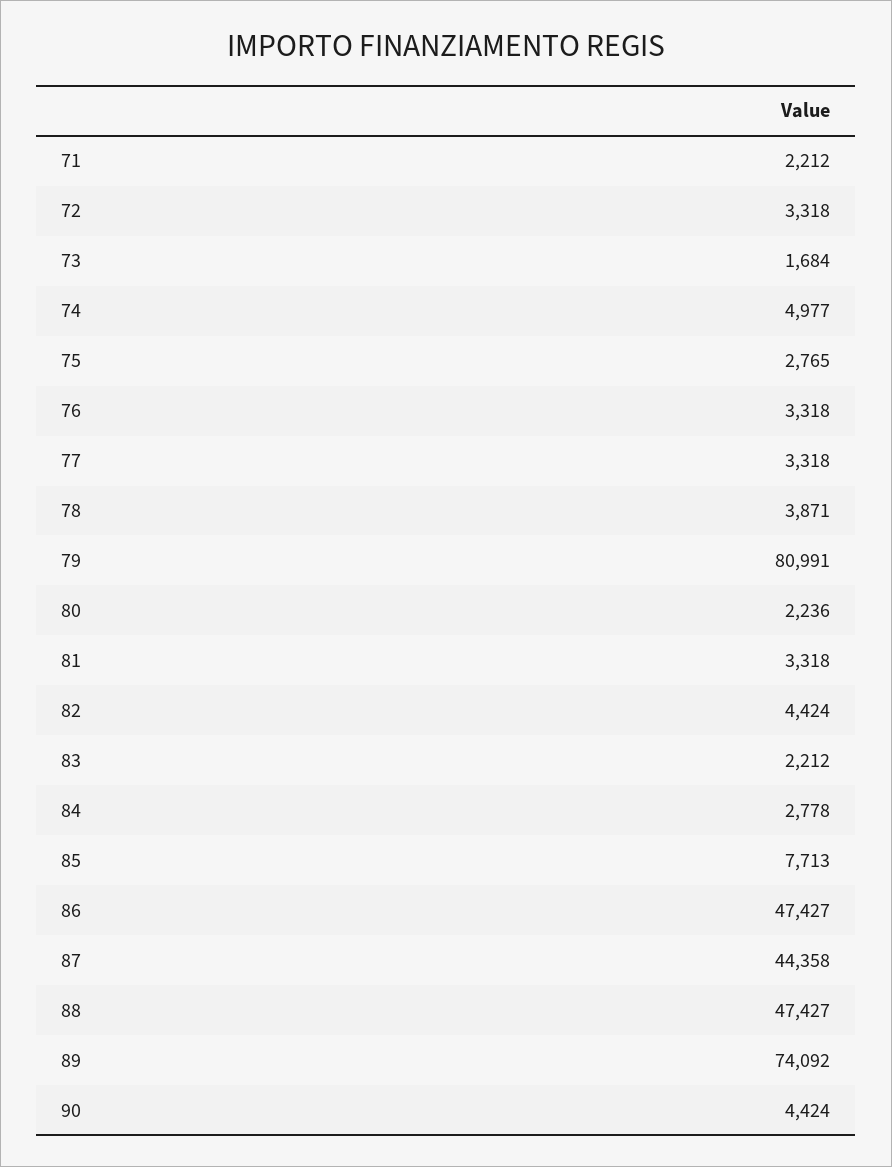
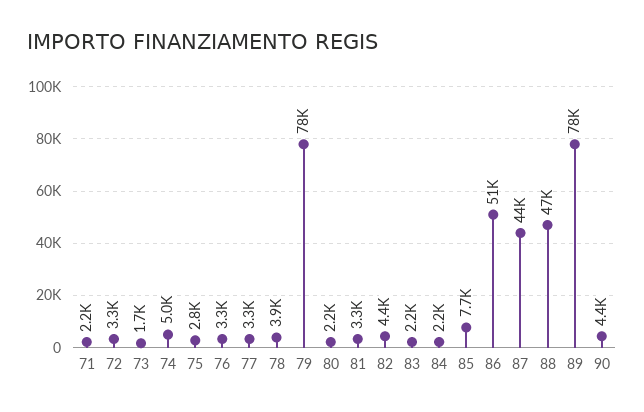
79: 80991 -> 78000
84: 2778 -> 2200
86: 47427 -> 51000
89: 74092 -> 78000

